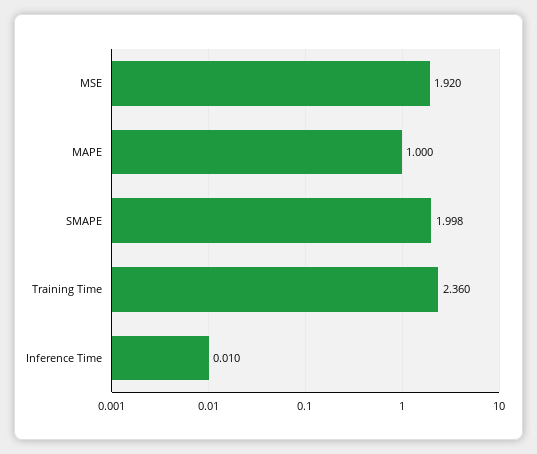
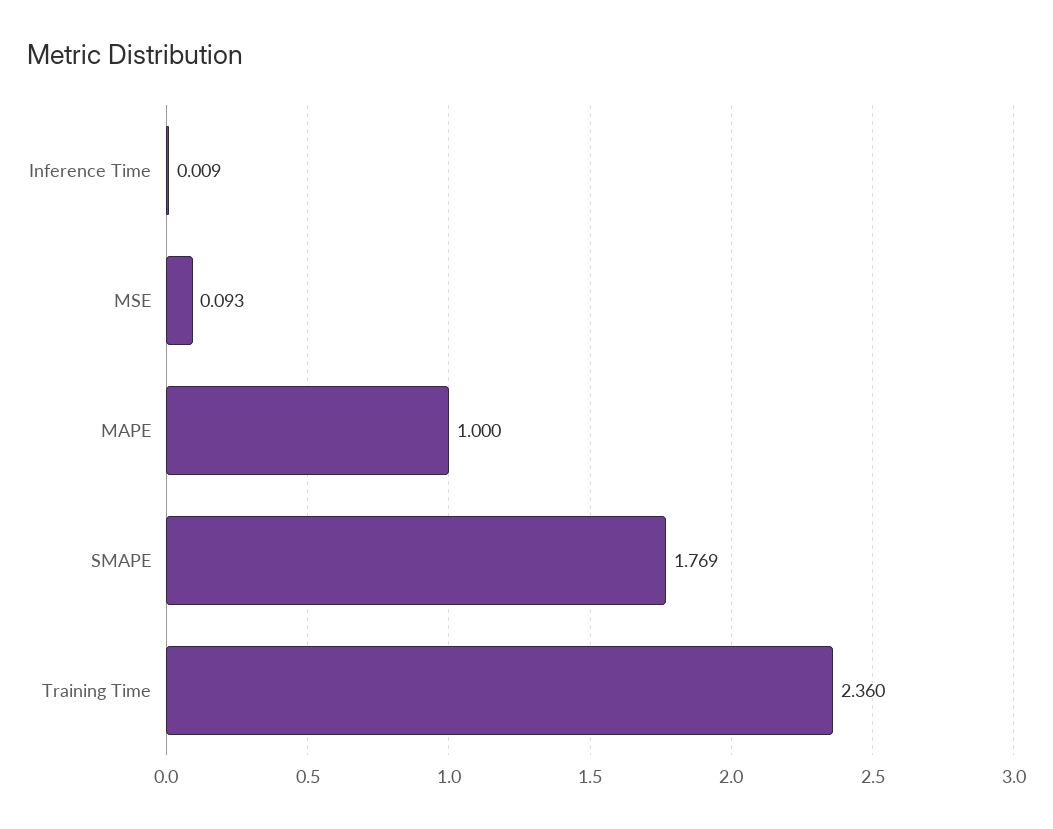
MSE: 1.92 -> 0.093
SMAPE: 1.998 -> 1.769
Inference Time: 0.01 -> 0.009

